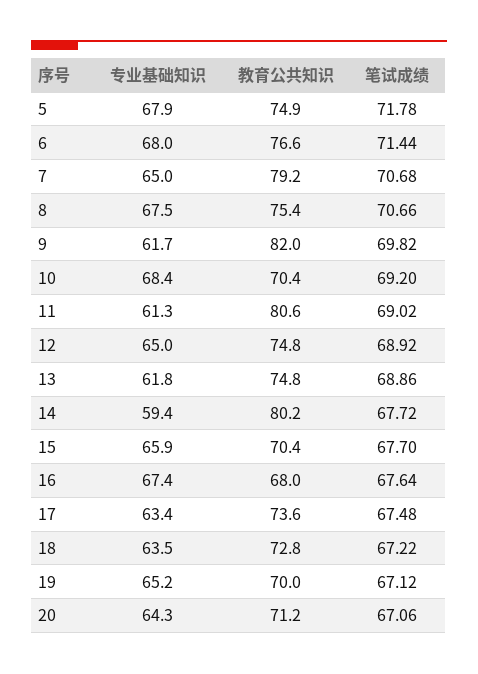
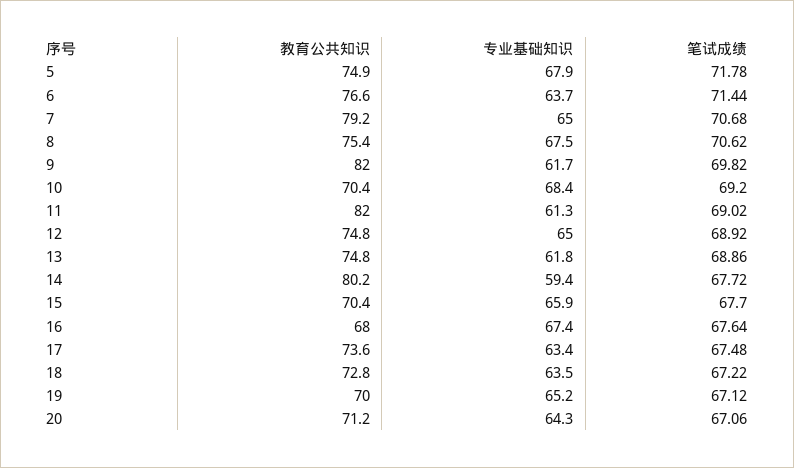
专业基础知识, 6: 68 -> 63.7
笔试成绩, 8: 70.66 -> 70.62
教育公共知识, 11: 80.6 -> 82

